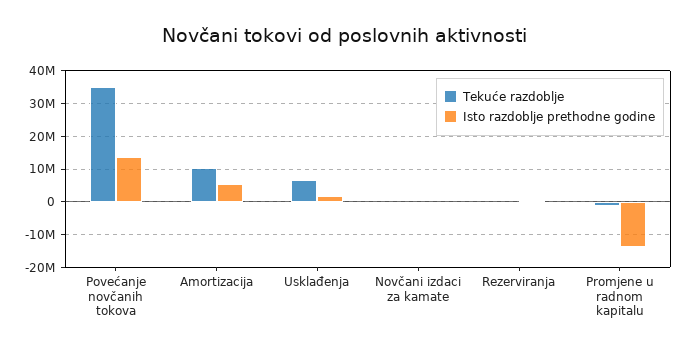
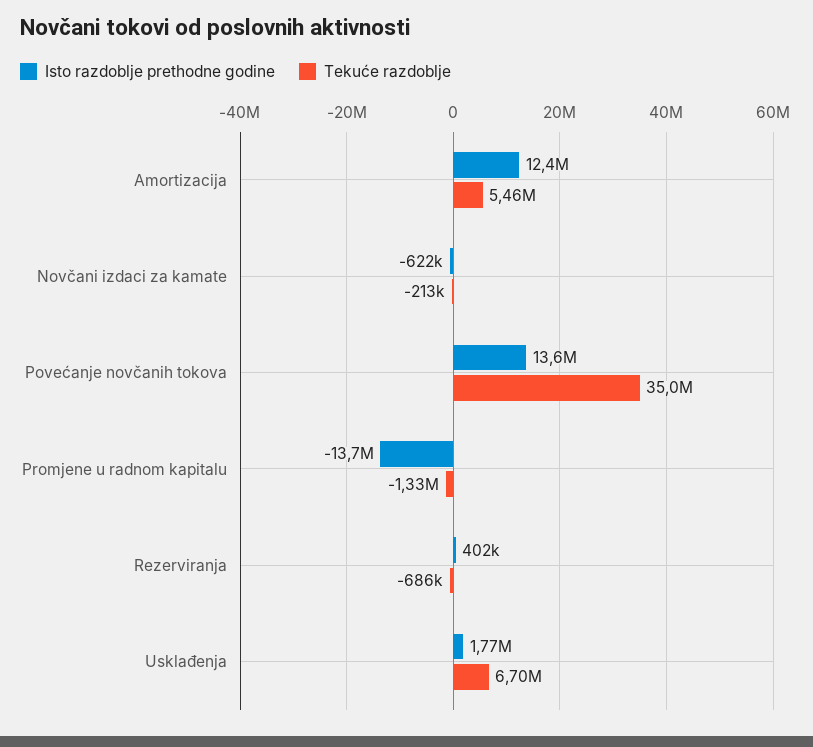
Tekuće razdoblje, Amortizacija: 10000000 -> 5460000
Isto razdoblje prethodne godine, Amortizacija: 6000000 -> 12400000

